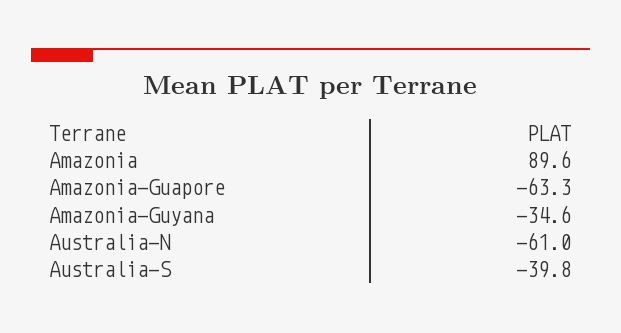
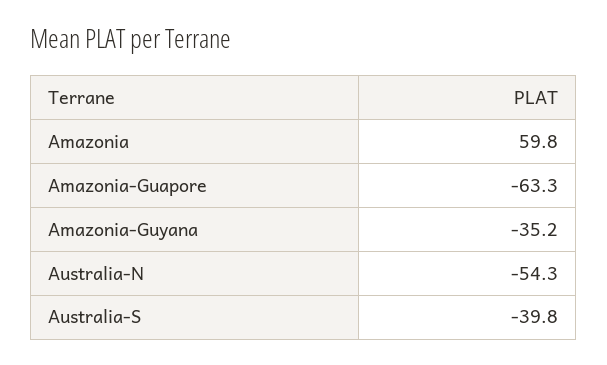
Amazonia: 89.6 -> 59.8
Amazonia-Guyana: -34.6 -> -35.2
Australia-N: -61 -> -54.3

